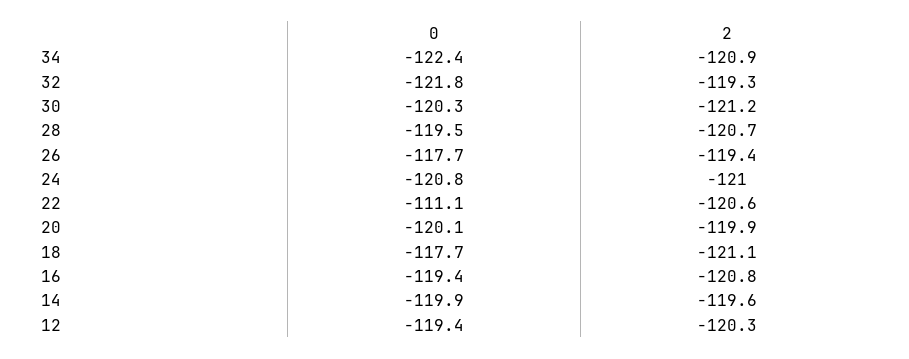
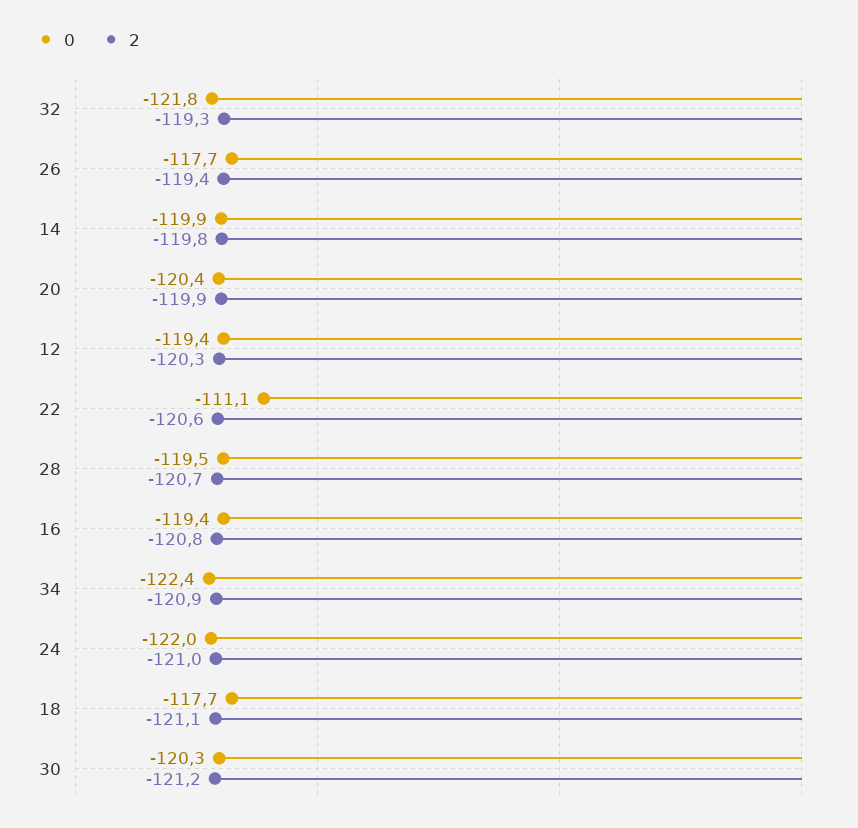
0, 24: -120.8 -> -122
0, 20: -120.1 -> -120.4
2, 14: -119.6 -> -119.8

